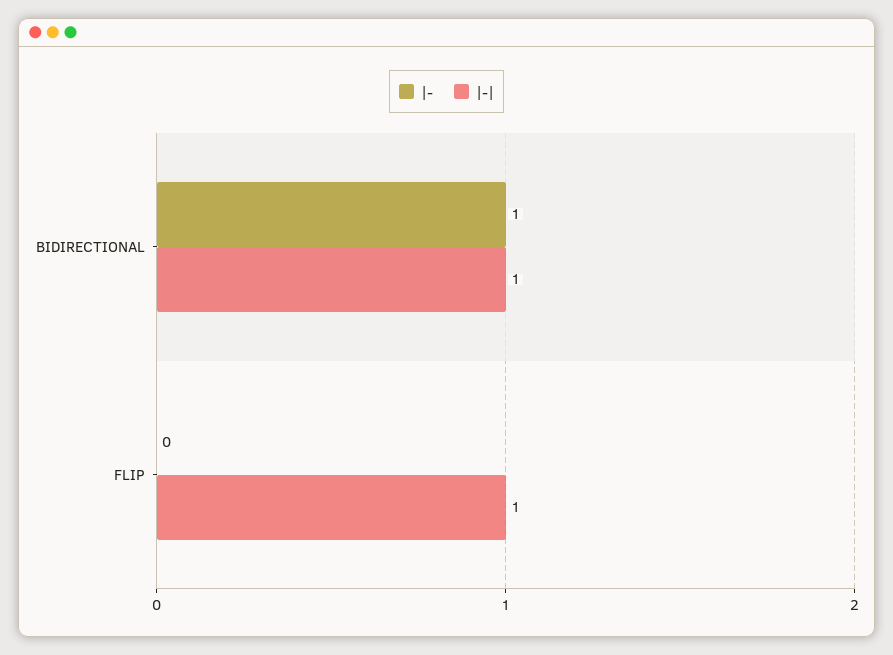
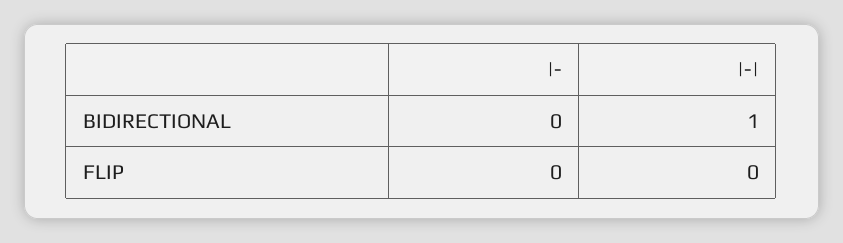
|-, BIDIRECTIONAL: 1 -> 0
|-|, FLIP: 1 -> 0

